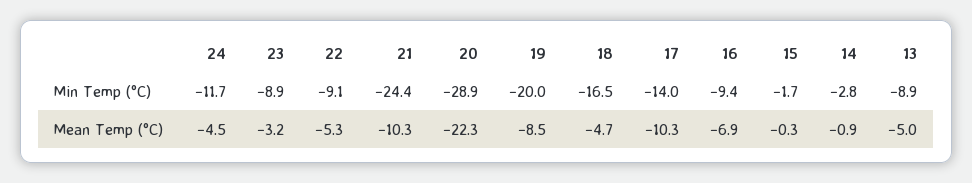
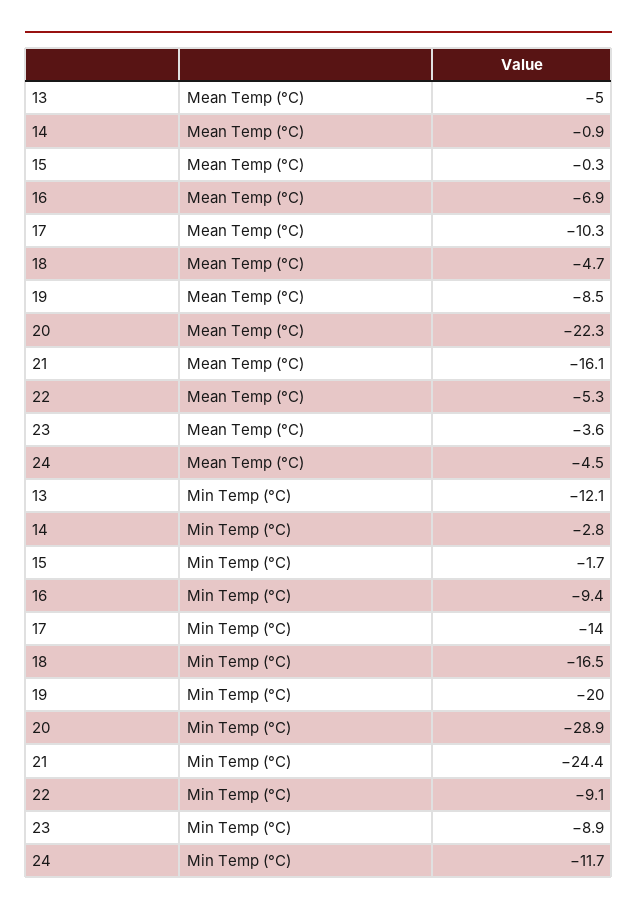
13, Min Temp (°C): -8.9 -> -12.1
23, Mean Temp (°C): -3.2 -> -3.6
21, Mean Temp (°C): -10.3 -> -16.1

